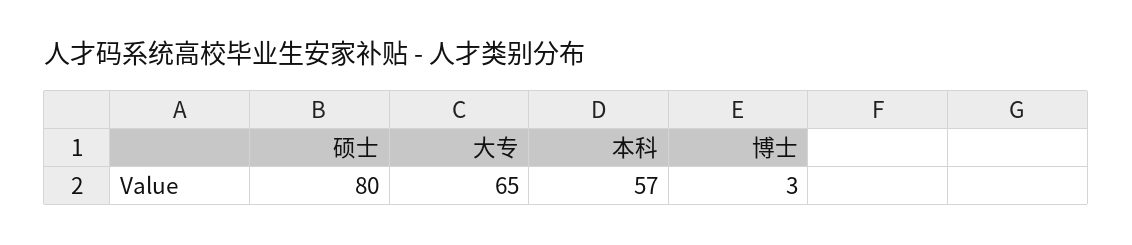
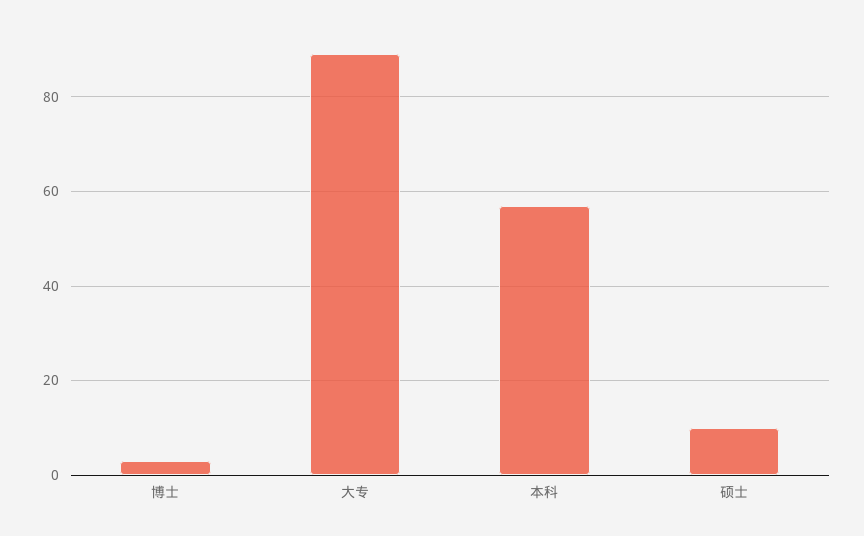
硕士: 80 -> 10
大专: 65 -> 90

